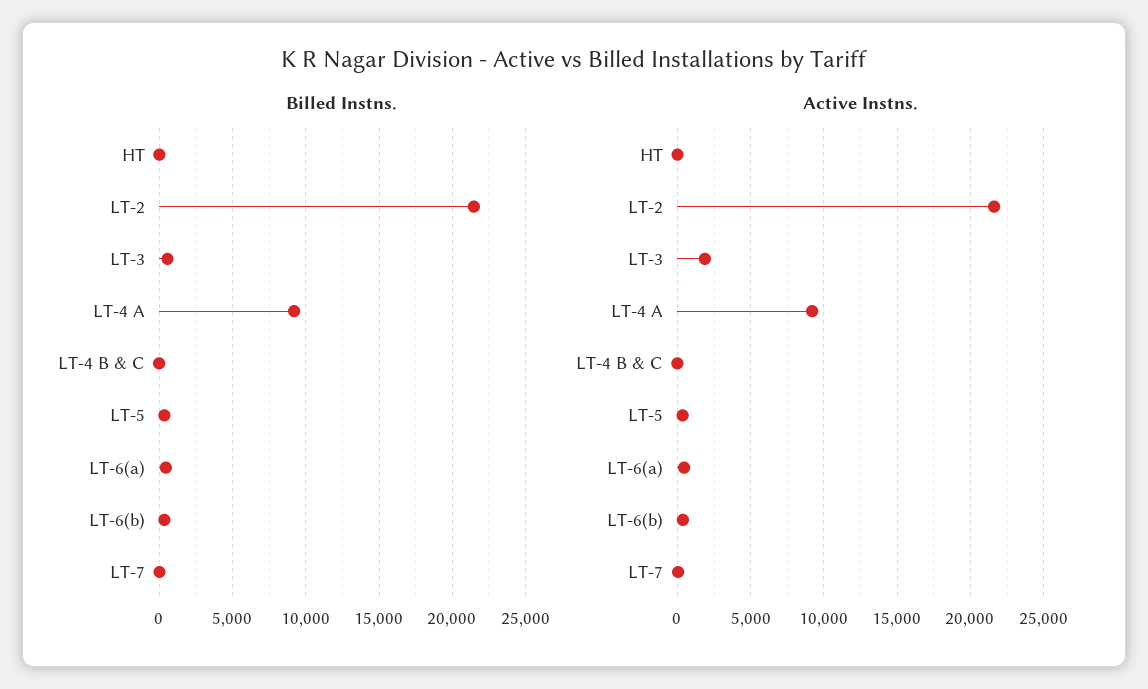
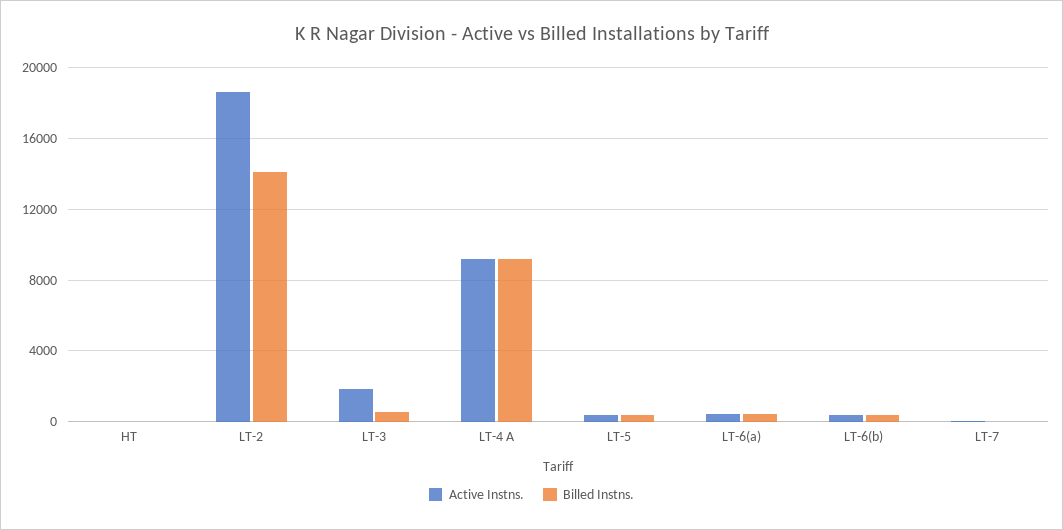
Billed Instns., LT-2: 21500 -> 14000
Billed Instns., LT-4 B & C: 0 -> none
Active Instns., LT-2: 21500 -> 18500
Active Instns., LT-4 B & C: 0 -> none

